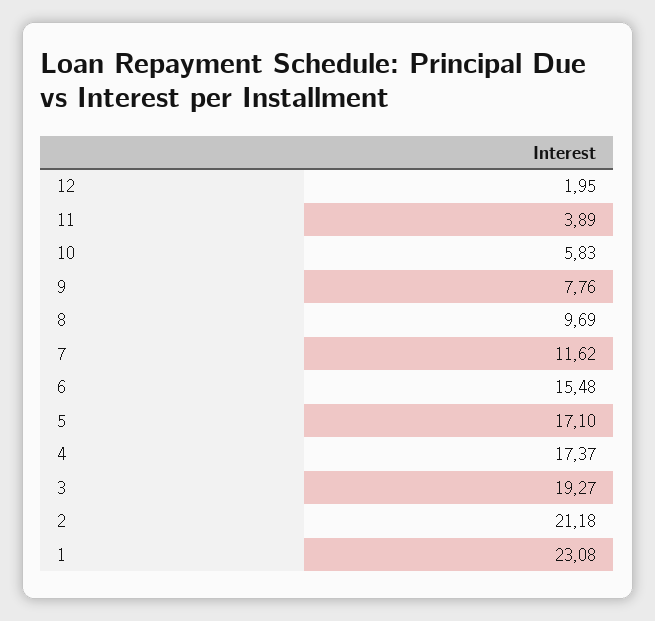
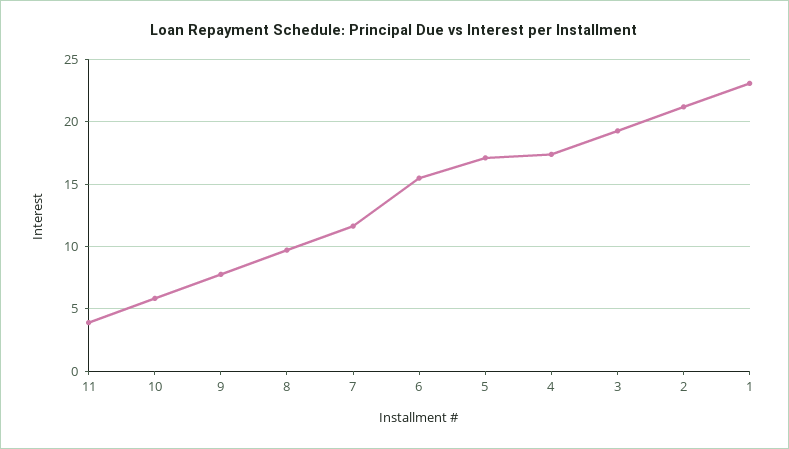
12: 1.95 -> none

